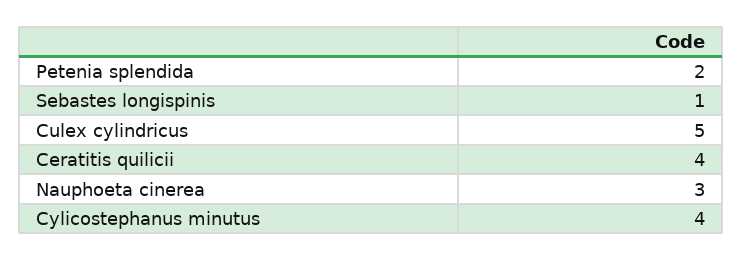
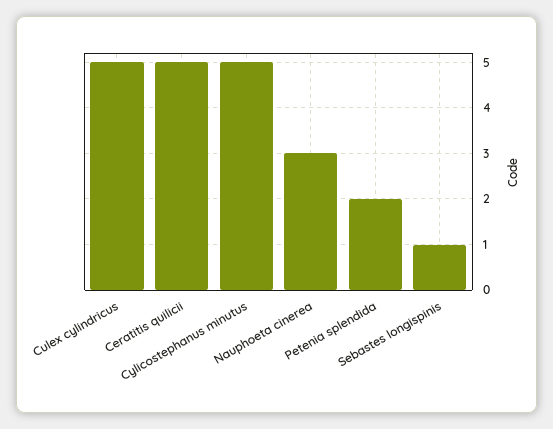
Ceratitis quilicii: 4 -> 5
Cylicostephanus minutus: 4 -> 5

